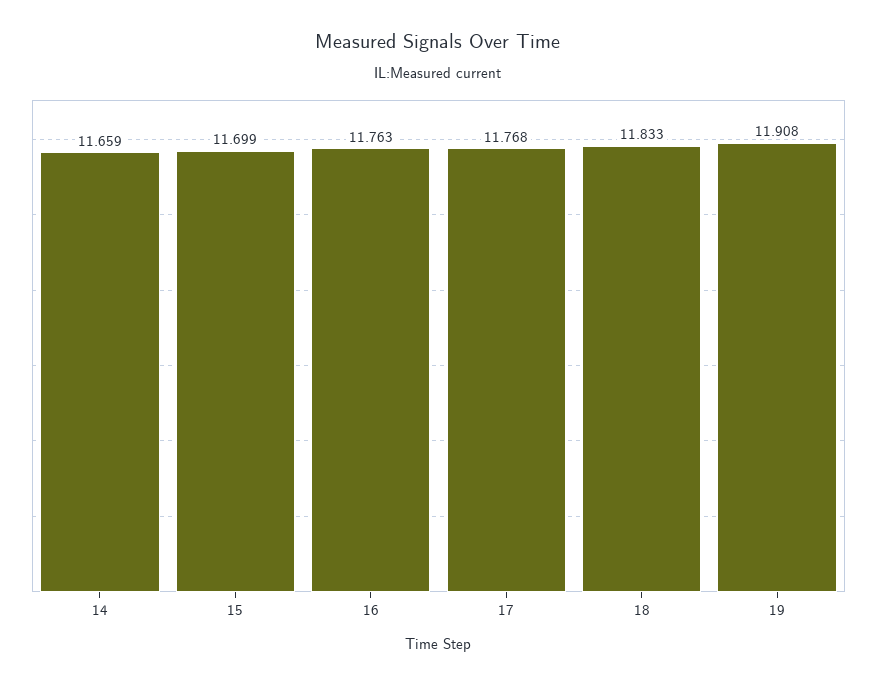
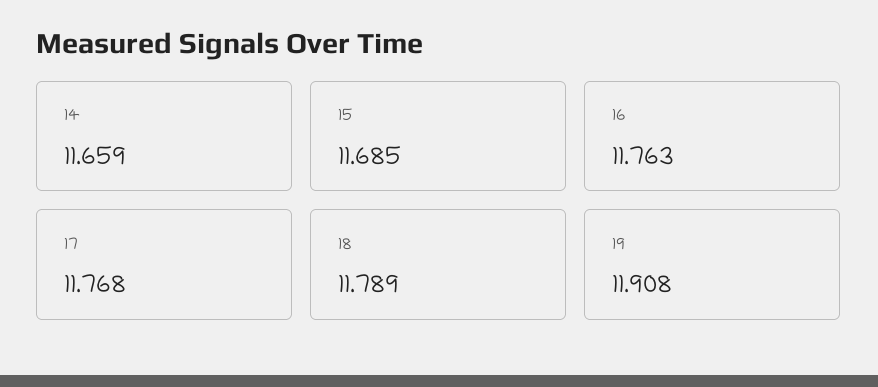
15: 11.699 -> 11.685
18: 11.833 -> 11.789

